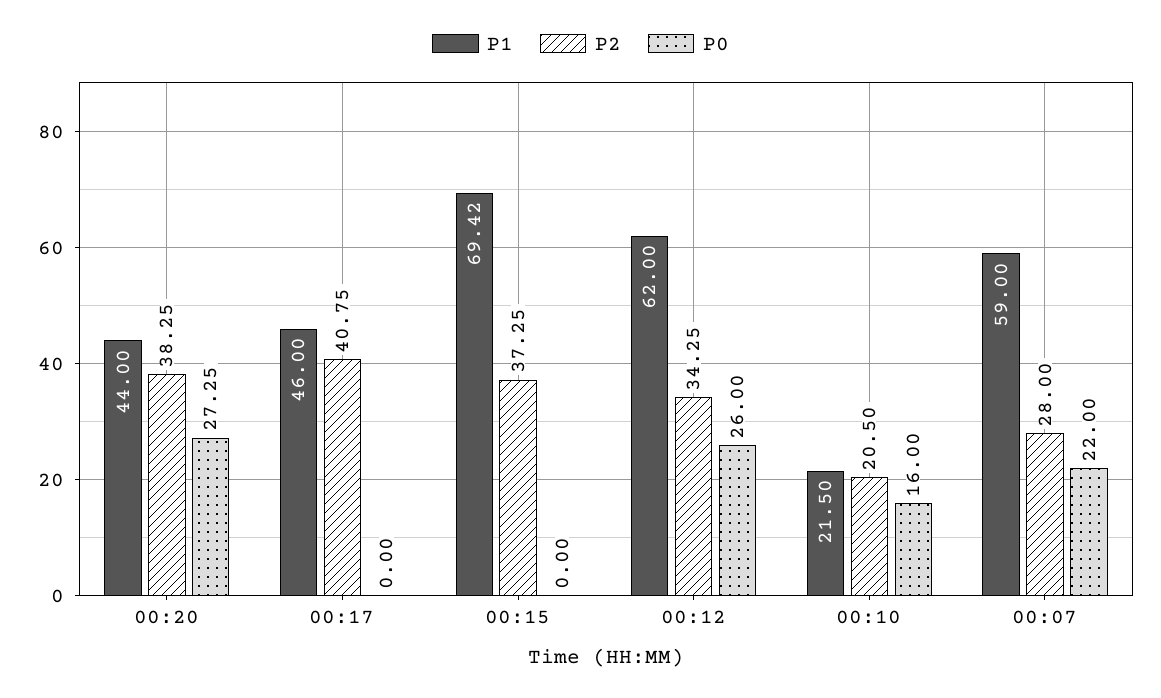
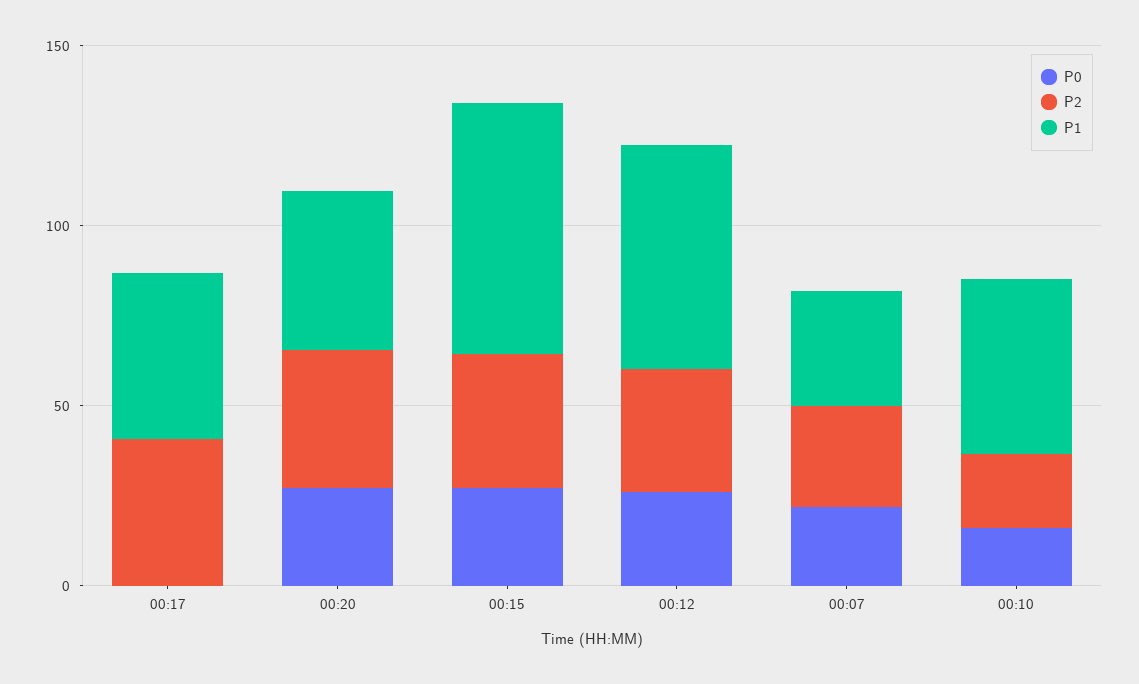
P0, 00:15: 0 -> 30
P1, 00:10: 21.5 -> 50
P1, 00:07: 59 -> 30

